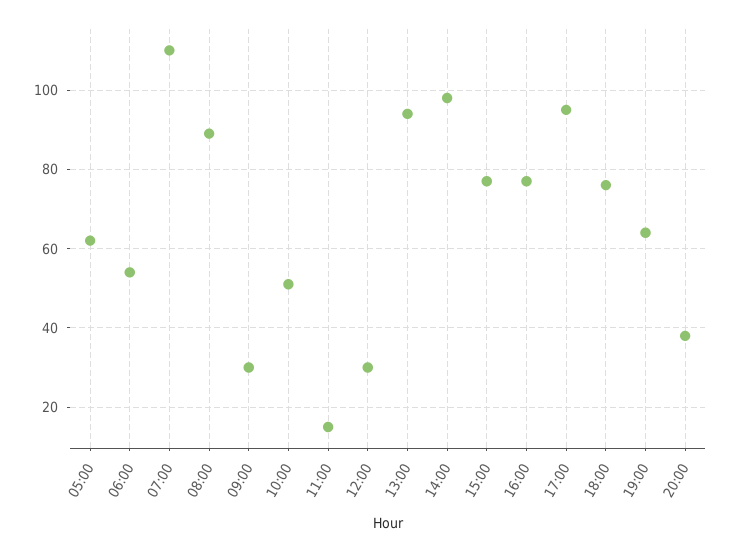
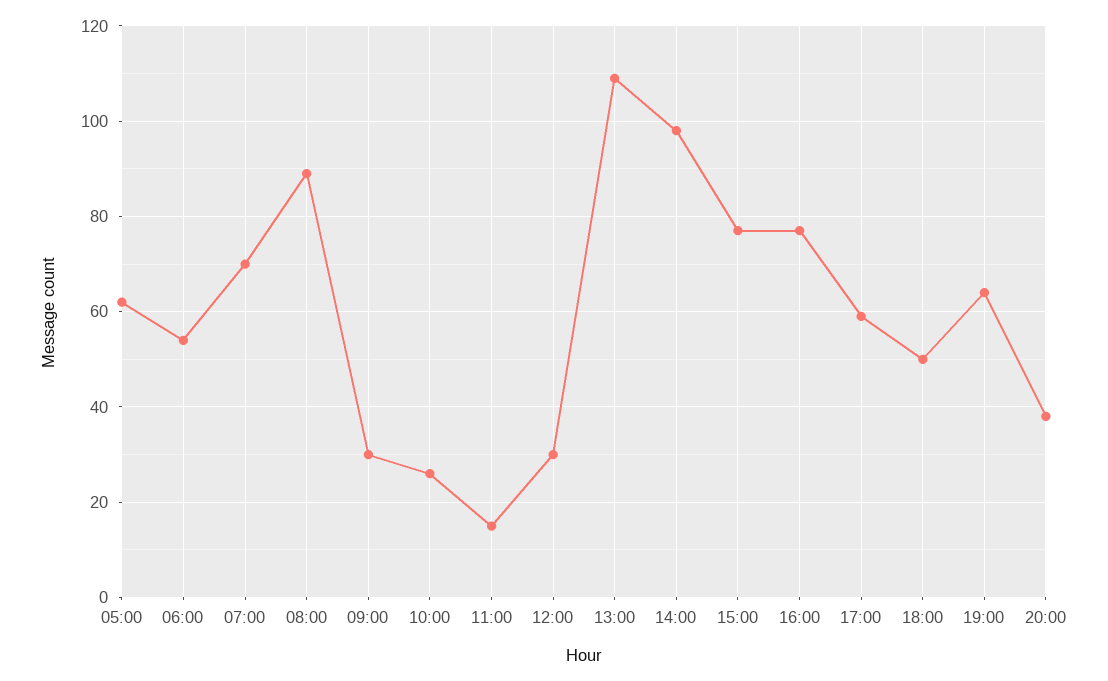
07:00: 110 -> 70
10:00: 50 -> 25
13:00: 95 -> 110
17:00: 95 -> 60
18:00: 75 -> 50

